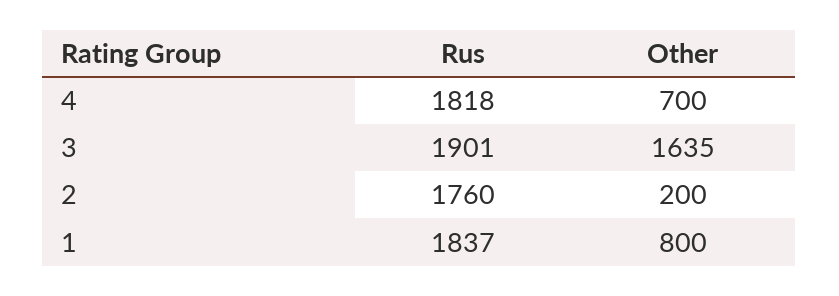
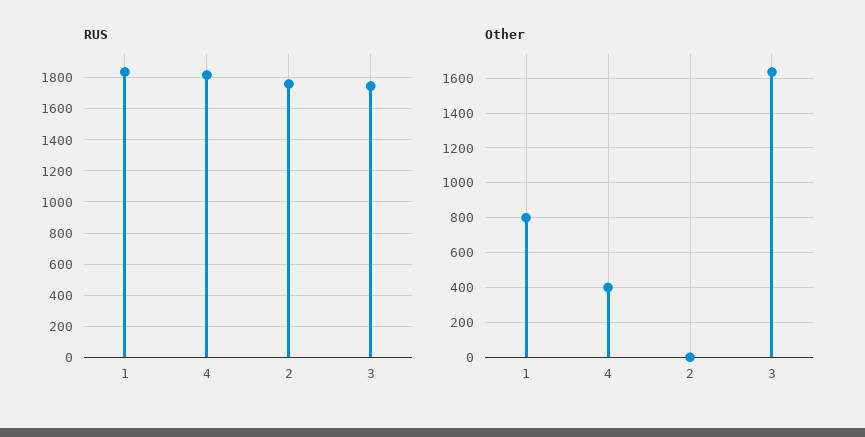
Other, 4: 700 -> 400
Rus, 3: 1901 -> 1750
Other, 2: 200 -> 0

